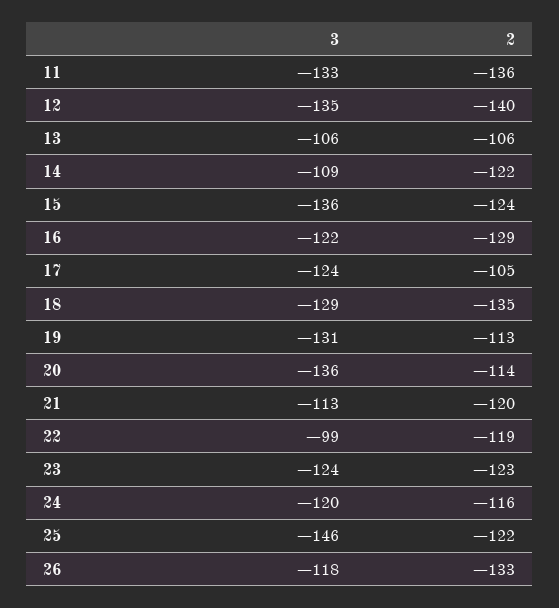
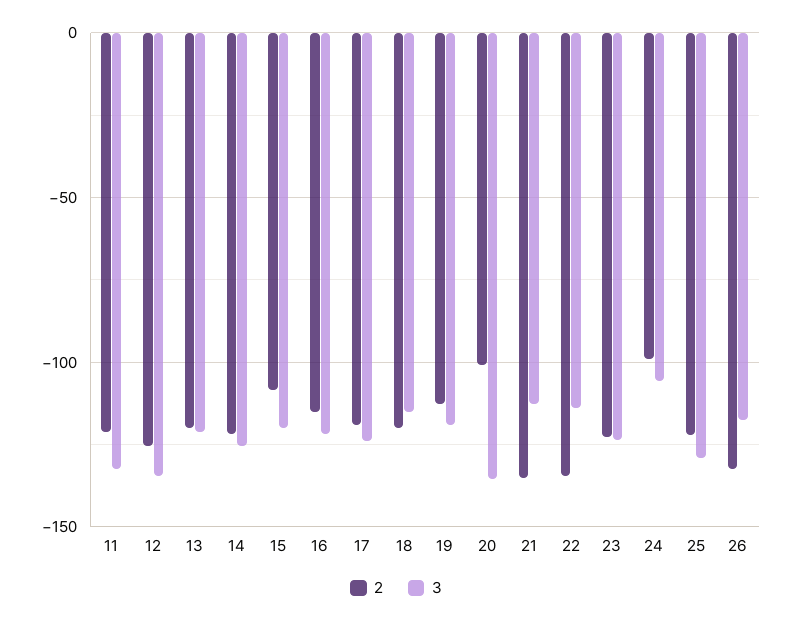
2, 11: -136 -> -120
2, 12: -140 -> -125
3, 13: -106 -> -120
2, 13: -106 -> -120
3, 14: -109 -> -125
3, 15: -136 -> -120
2, 15: -124 -> -110
2, 16: -129 -> -115
2, 17: -105 -> -120
3, 18: -129 -> -115
2, 18: -135 -> -120
3, 19: -131 -> -120
2, 20: -114 -> -100
2, 21: -120 -> -135
3, 22: -99 -> -115
2, 22: -119 -> -135
3, 24: -120 -> -105
2, 24: -116 -> -100
3, 25: -146 -> -130

